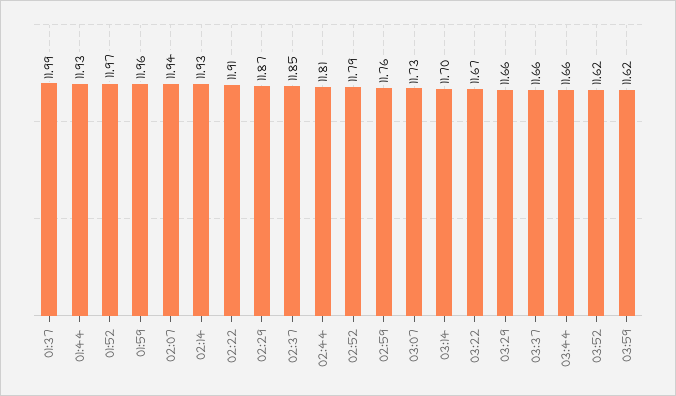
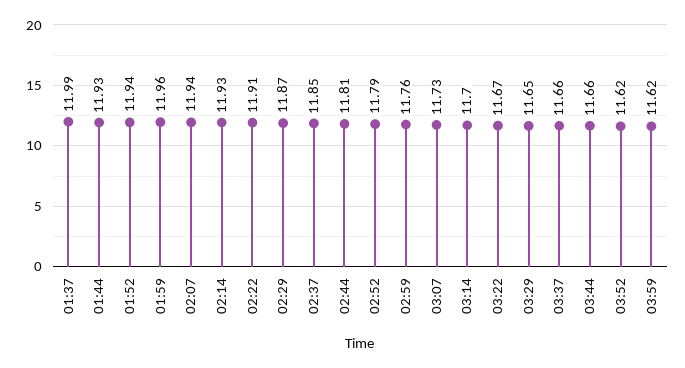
01:52: 11.97 -> 11.94
03:29: 11.66 -> 11.65

